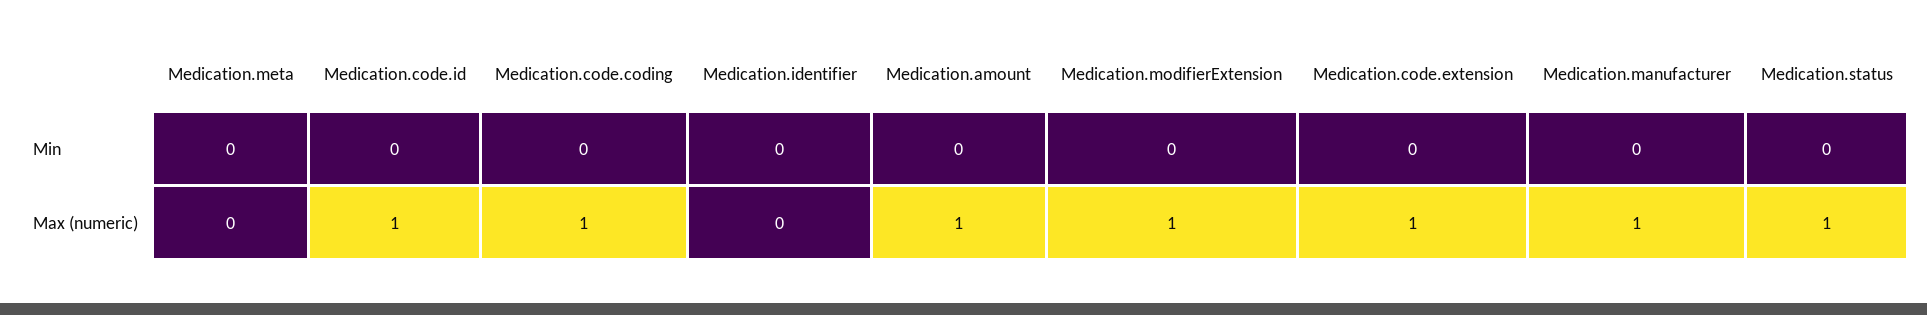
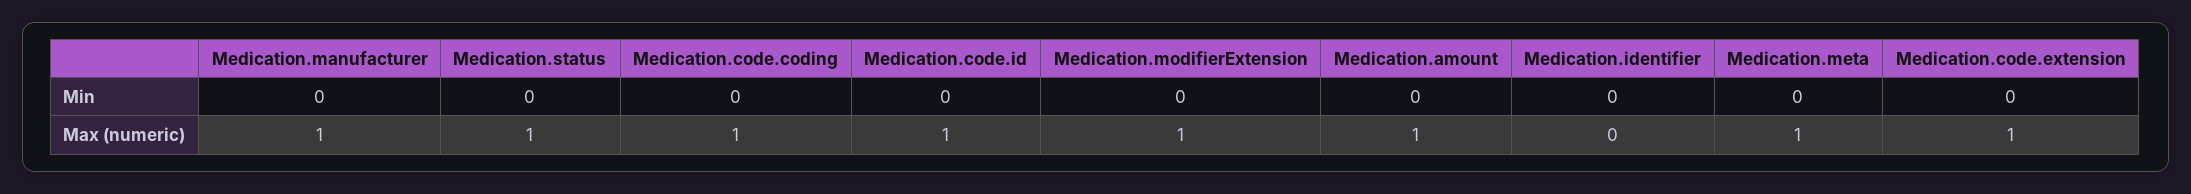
Medication.meta, Max (numeric): 0 -> 1

